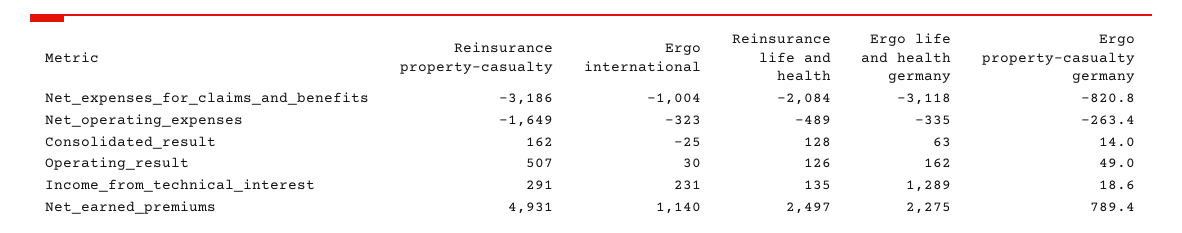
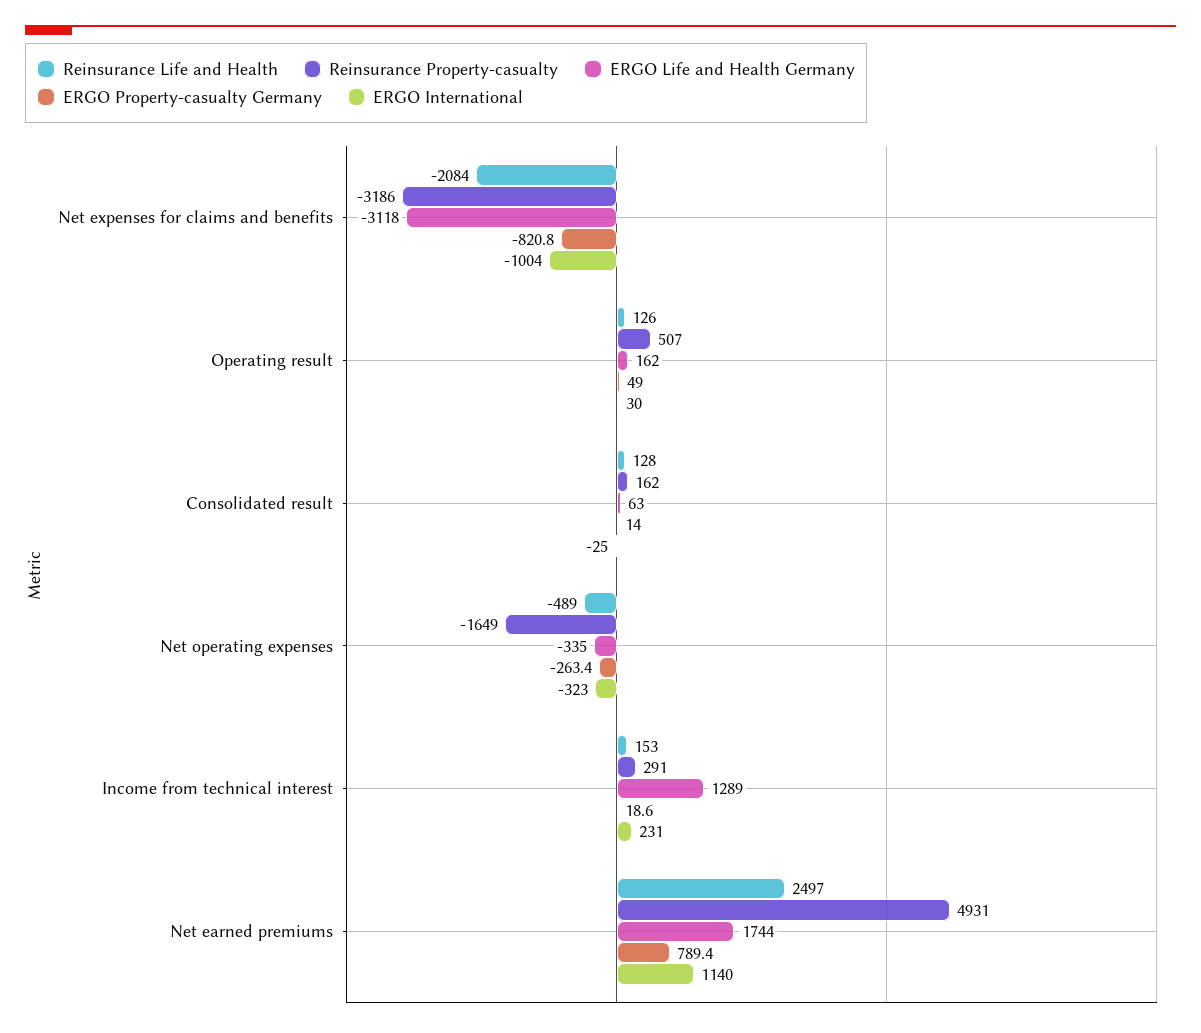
Reinsurance life and health, Income_from_technical_interest: 135 -> 153
Ergo life and health germany, Net_earned_premiums: 2275 -> 1744

